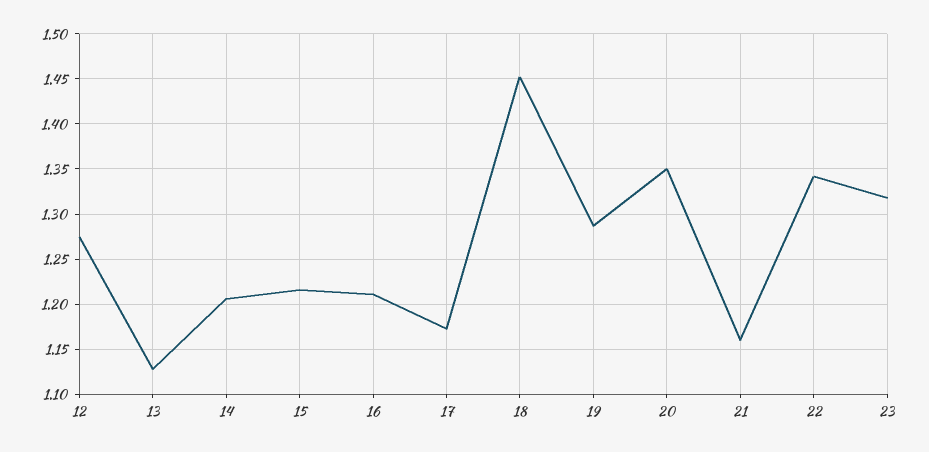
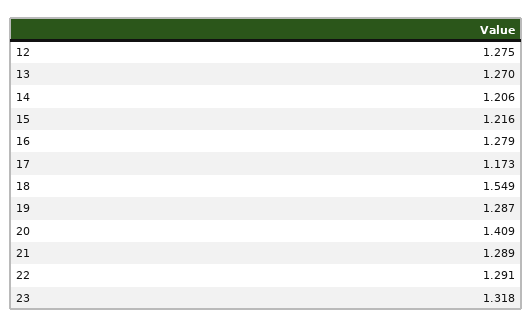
13: 1.13 -> 1.27
16: 1.21 -> 1.279
18: 1.45 -> 1.549
20: 1.35 -> 1.409
21: 1.16 -> 1.289
22: 1.34 -> 1.291

